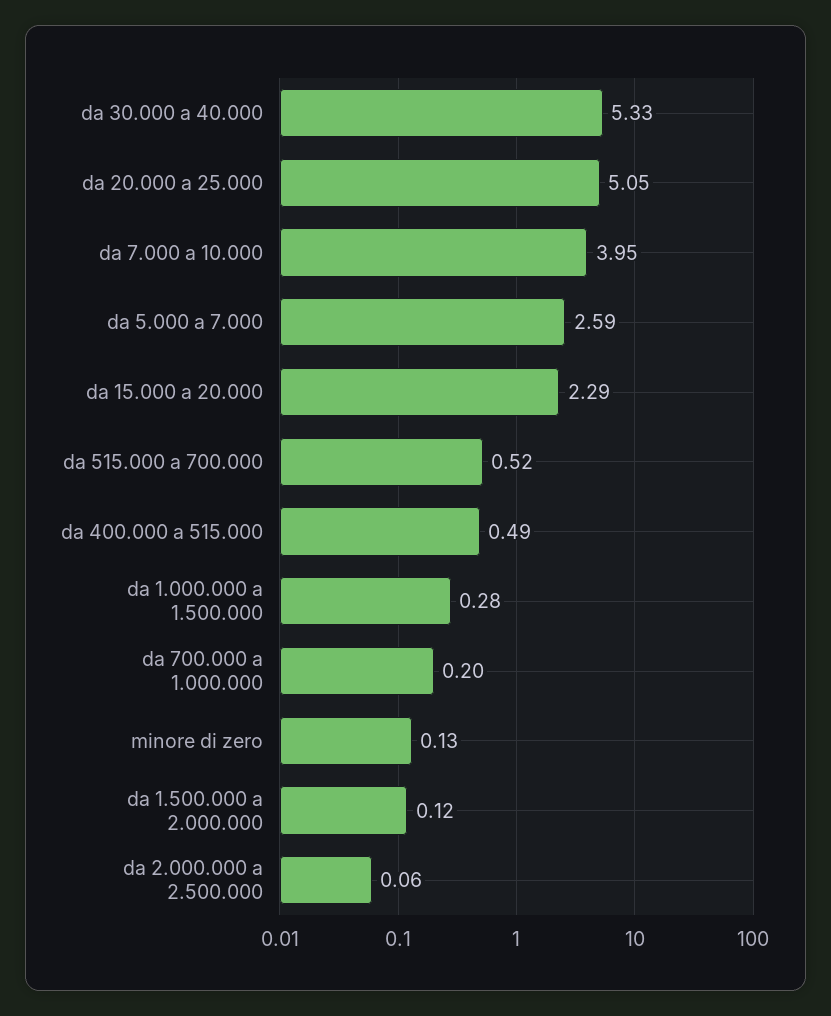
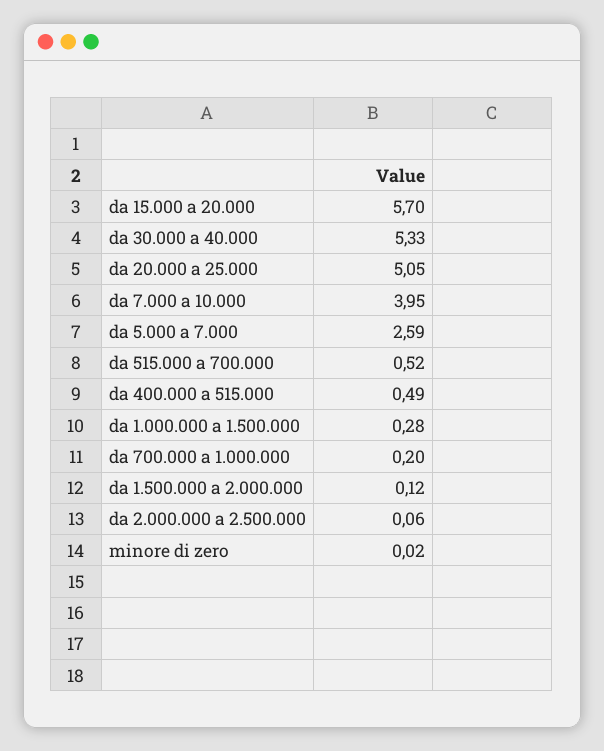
da 15.000 a 20.000: 2.29 -> 5.7
minore di zero: 0.13 -> 0.02

